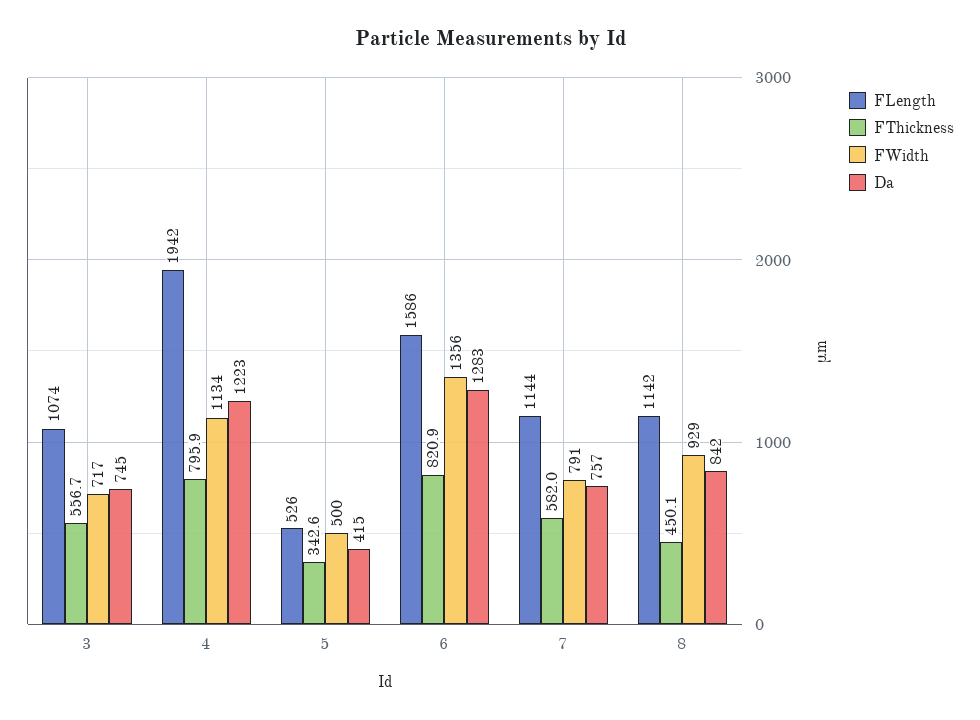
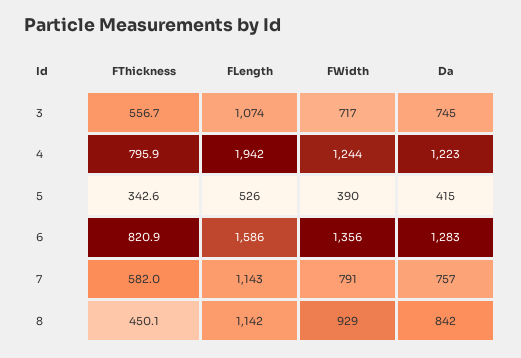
FWidth, 4: 1134 -> 1244
FWidth, 5: 500 -> 390
FLength, 7: 1144 -> 1143

